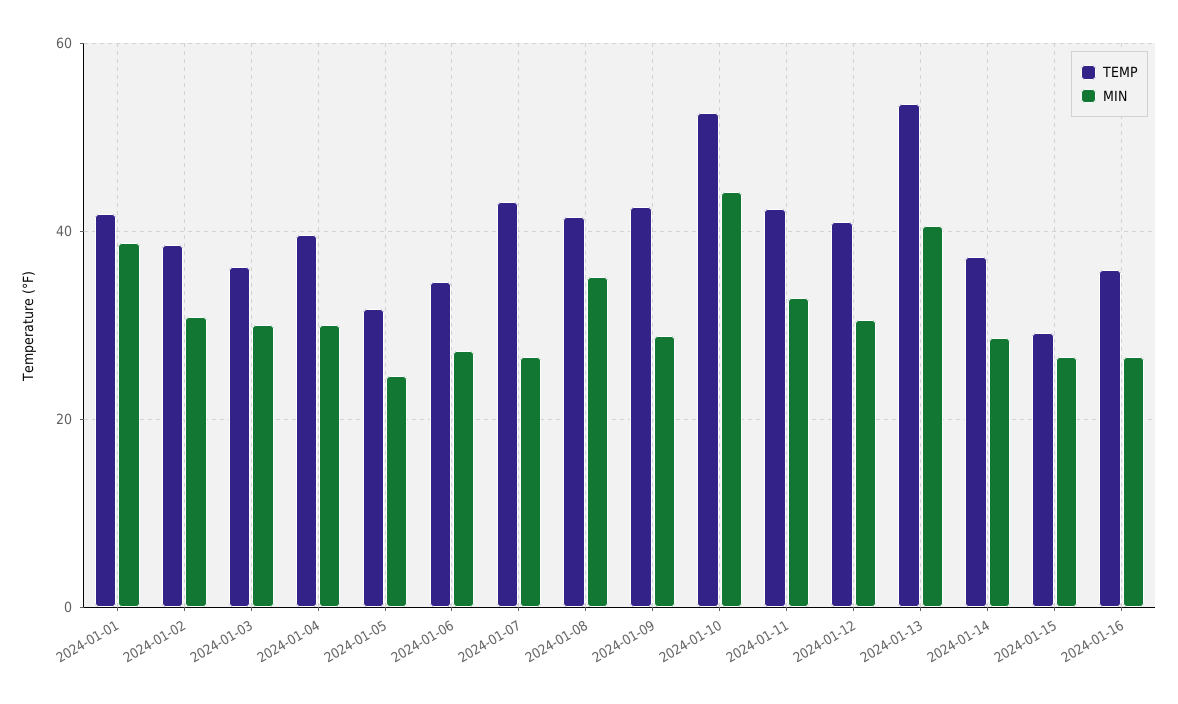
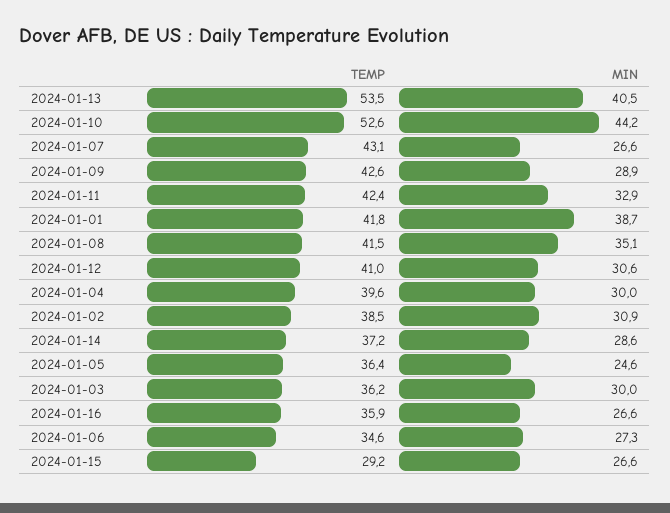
TEMP, 2024-01-05: 32 -> 36.4

